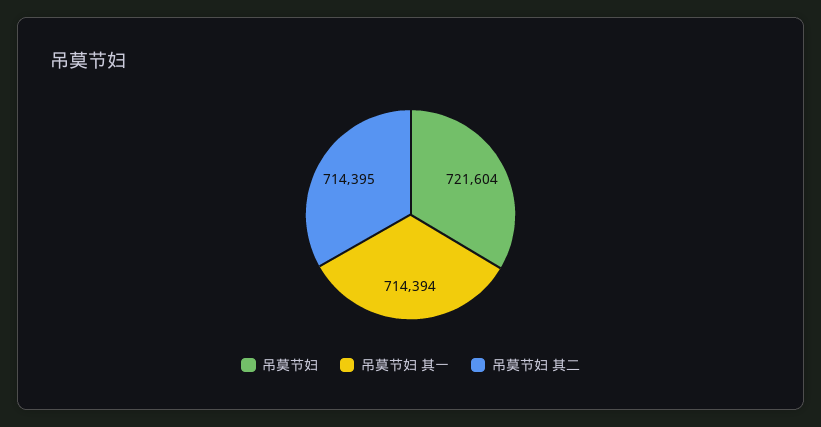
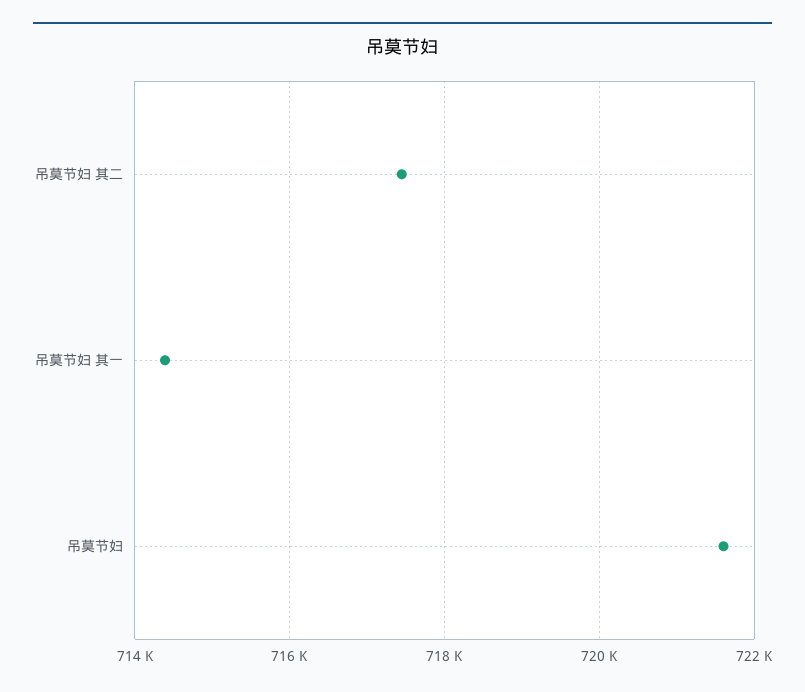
吊莫节妇 其二: 714395 -> 717400

